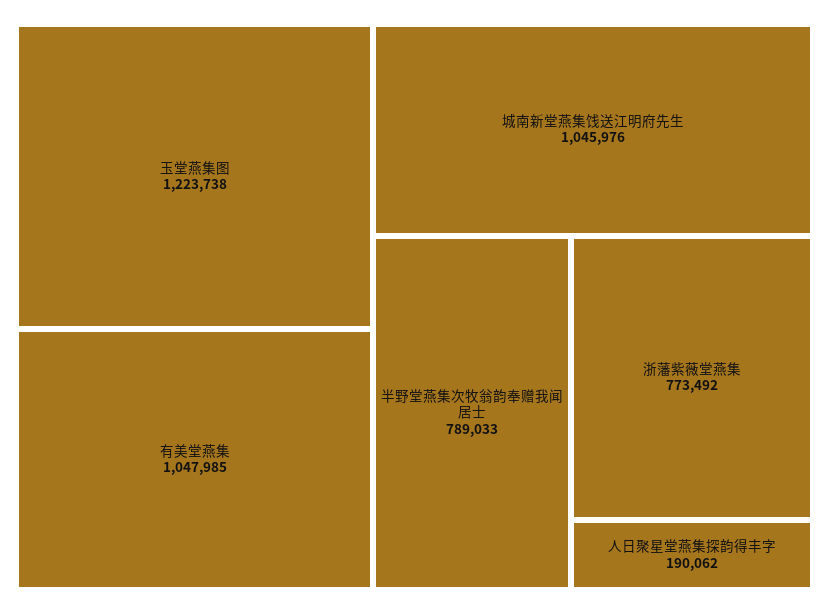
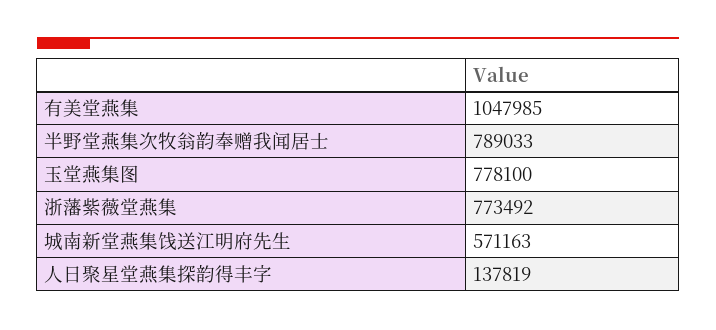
玉堂燕集图: 1223738 -> 778100
城南新堂燕集饯送江明府先生: 1045976 -> 571163
人日聚星堂燕集探韵得丰字: 190062 -> 137819

